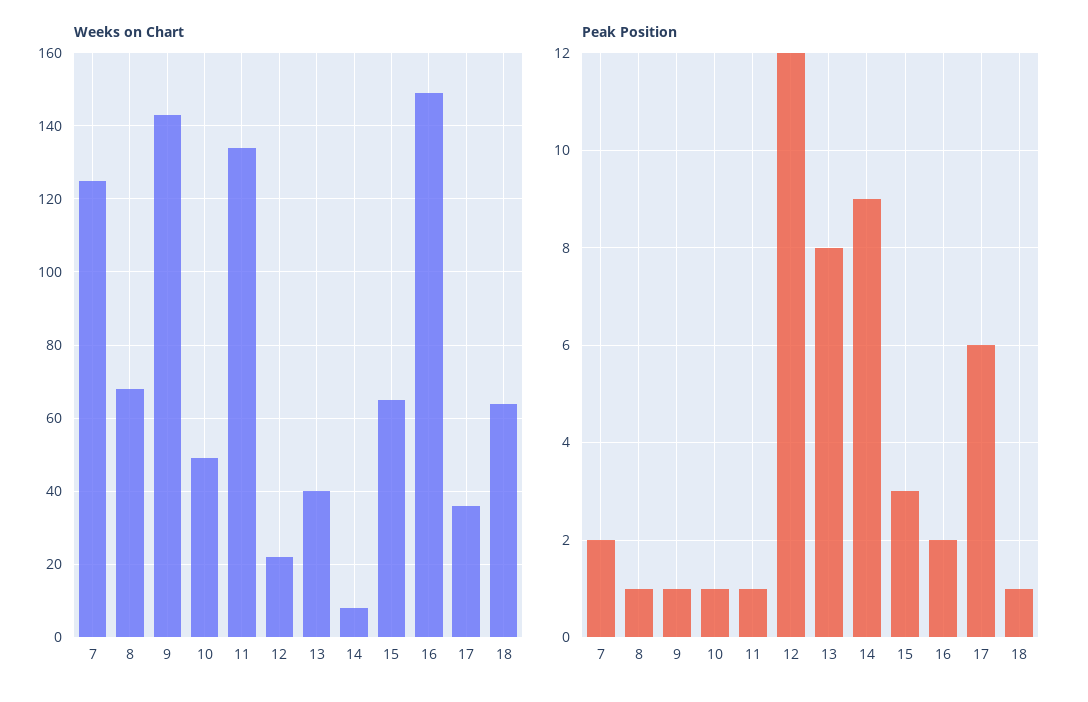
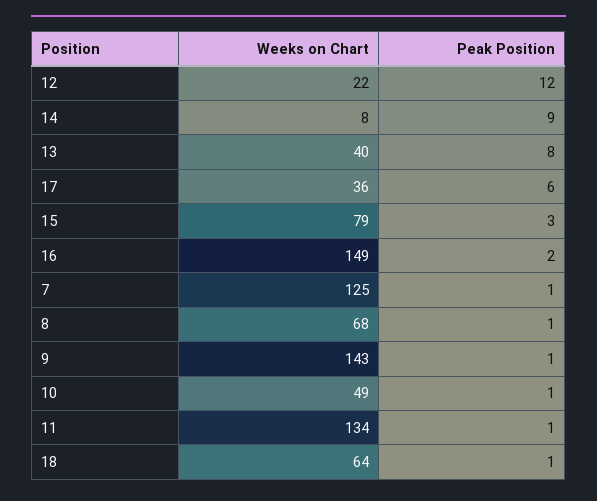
Weeks on Chart, 15: 65 -> 79
Peak Position, 7: 2 -> 1

